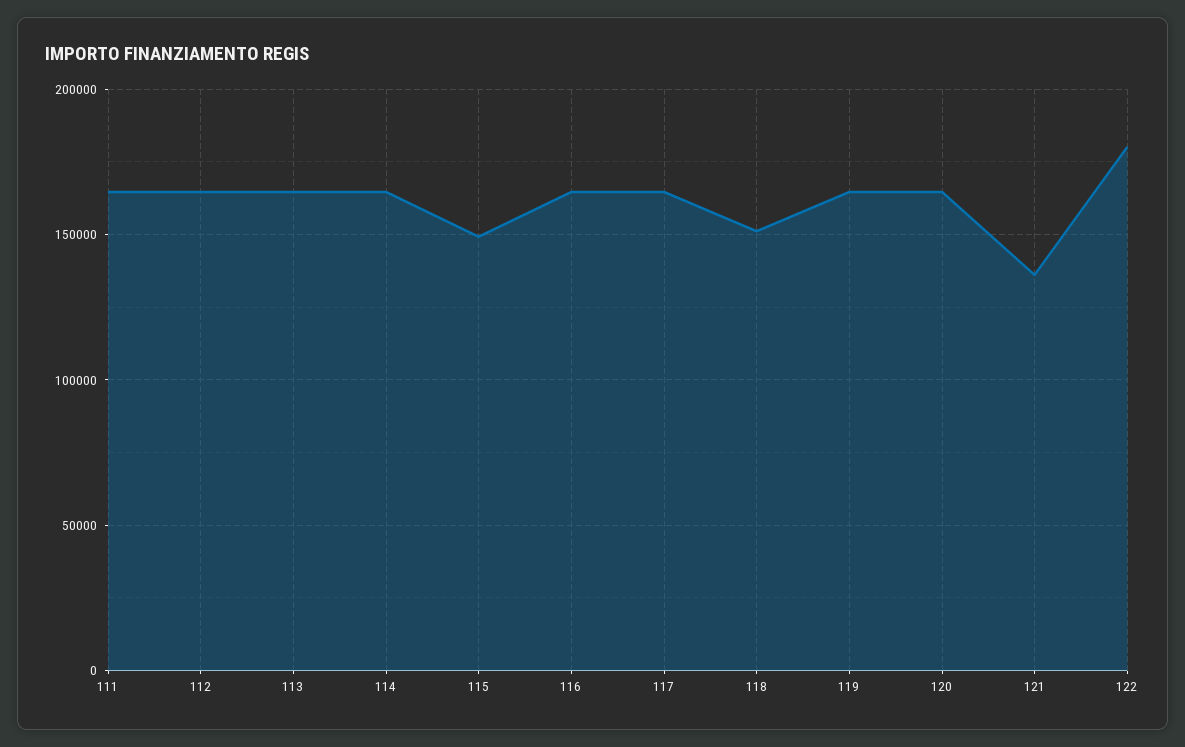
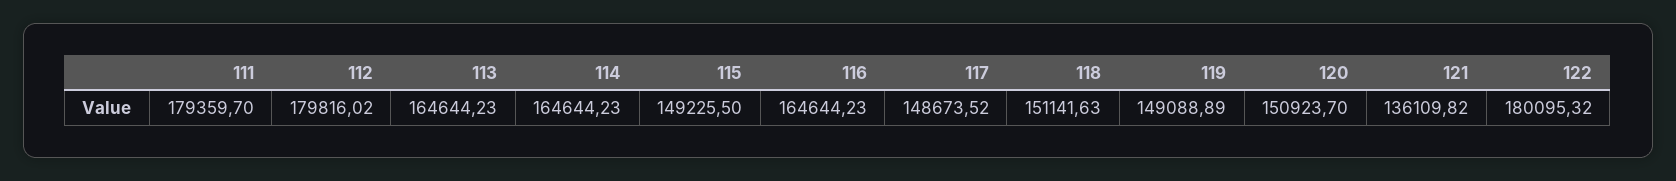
111: 165000 -> 179359.7
112: 165000 -> 179816.02
117: 165000 -> 148673.52
119: 165000 -> 149088.89
120: 165000 -> 150923.7

